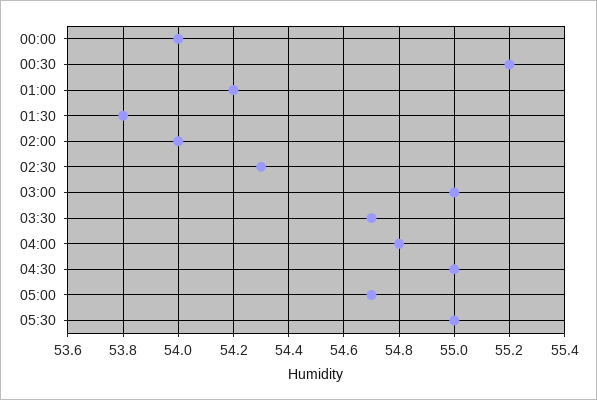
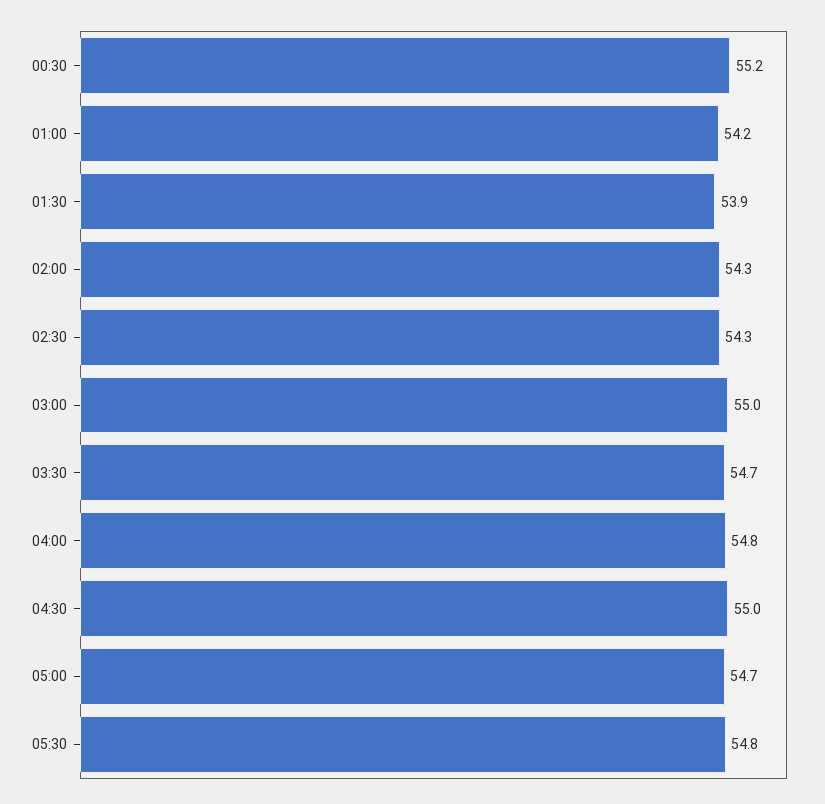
00:00: 54 -> none
01:30: 53.8 -> 53.9
02:00: 54 -> 54.3
05:30: 55 -> 54.8

